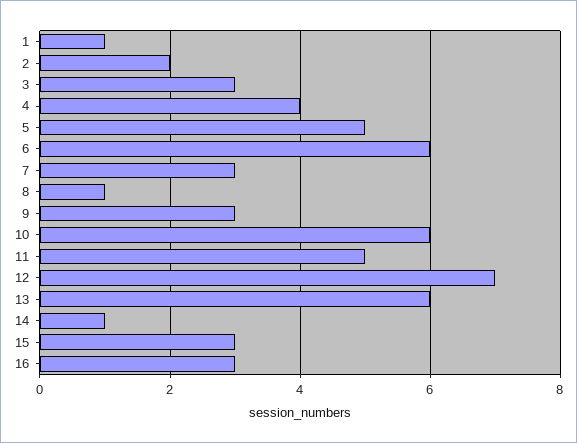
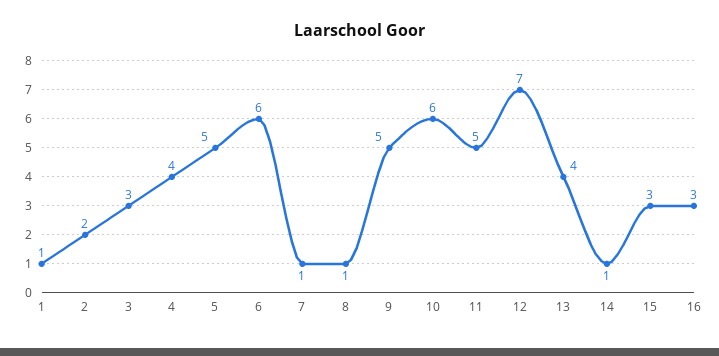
7: 3 -> 1
9: 3 -> 5
13: 6 -> 4

